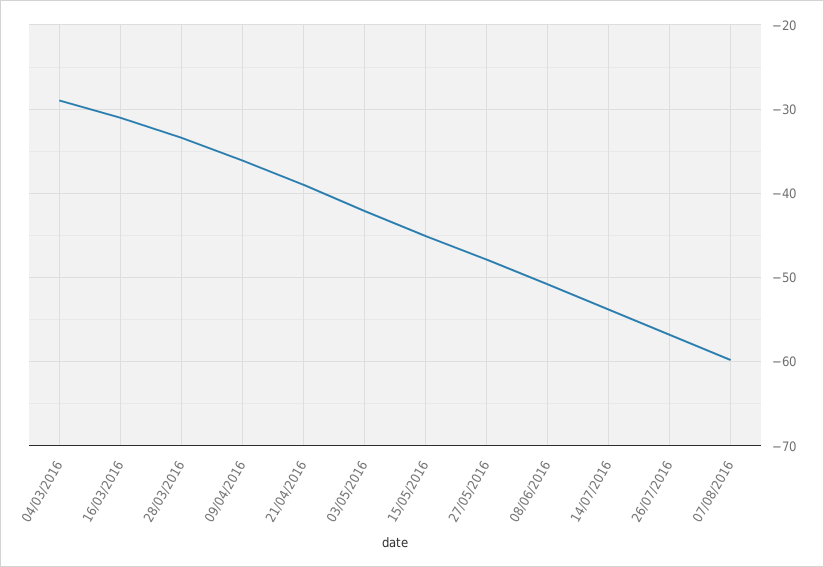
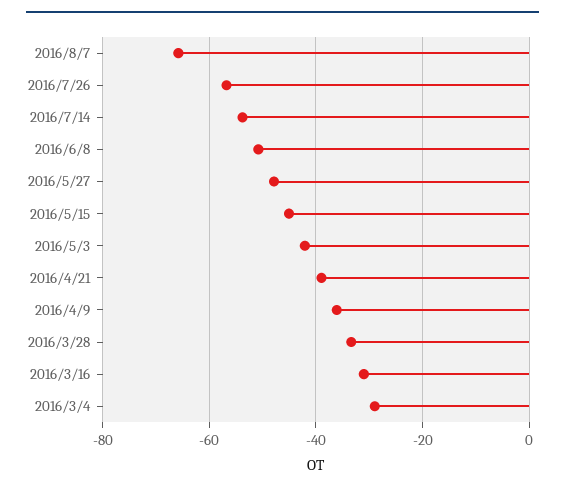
07/08/2016: -60 -> -66

